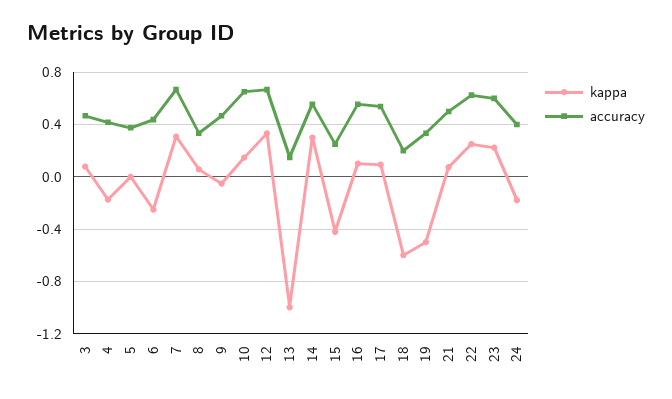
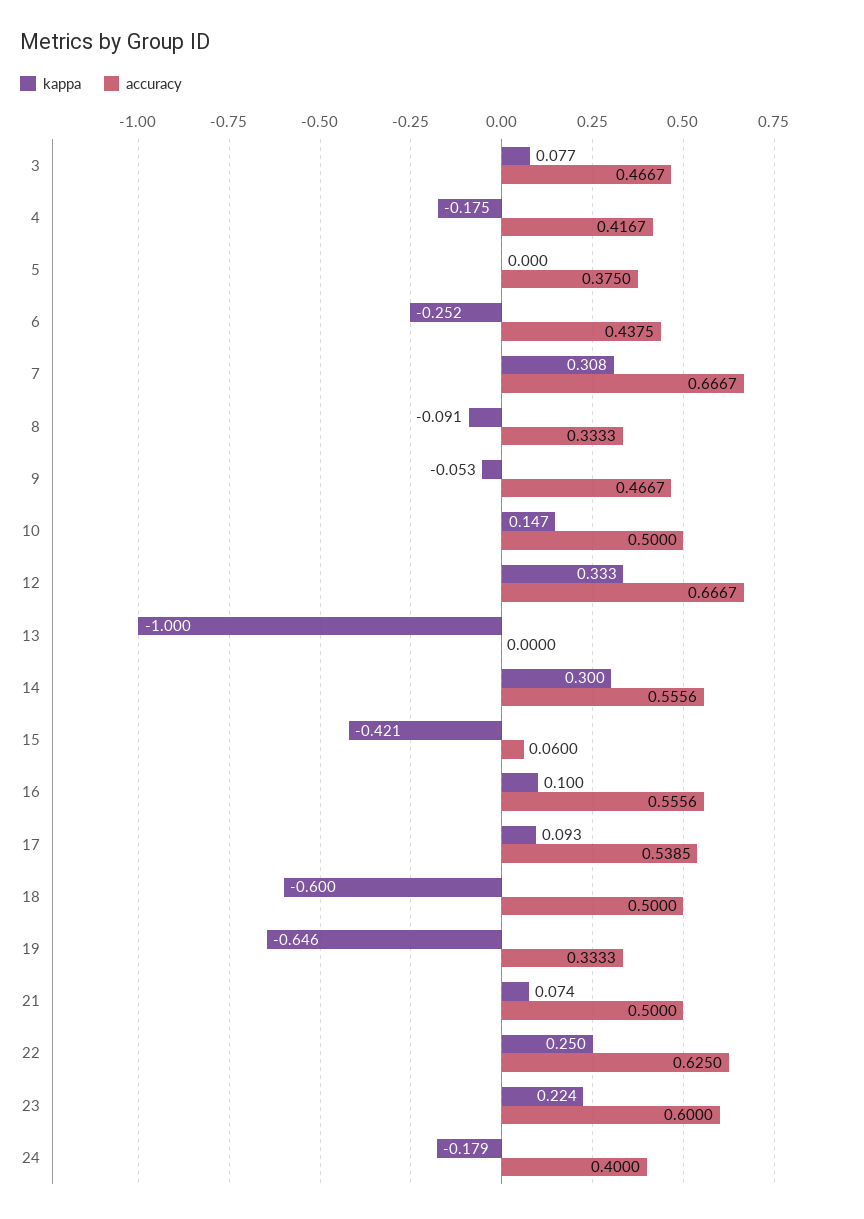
kappa, 8: 0.05 -> -0.091
accuracy, 10: 0.65 -> 0.5
accuracy, 13: 0.15 -> 0
accuracy, 15: 0.25 -> 0.06
accuracy, 18: 0.2 -> 0.5
kappa, 19: -0.5 -> -0.646

